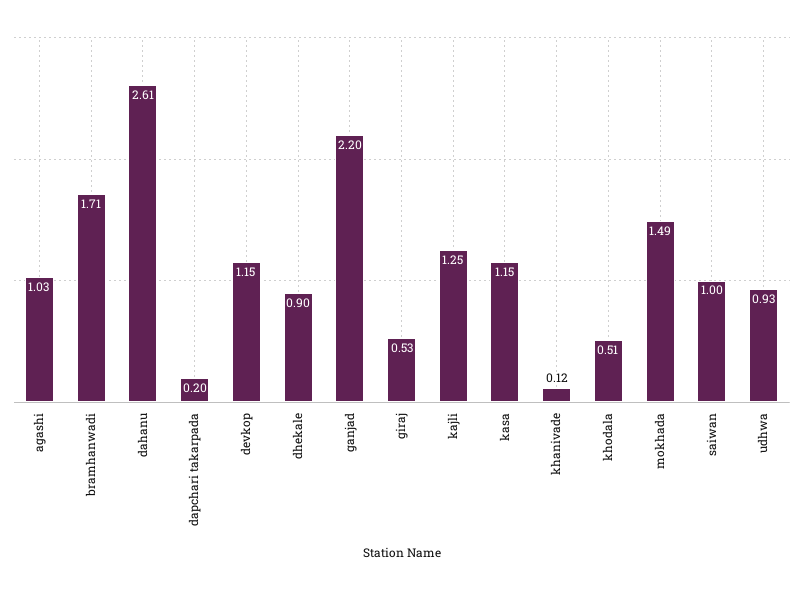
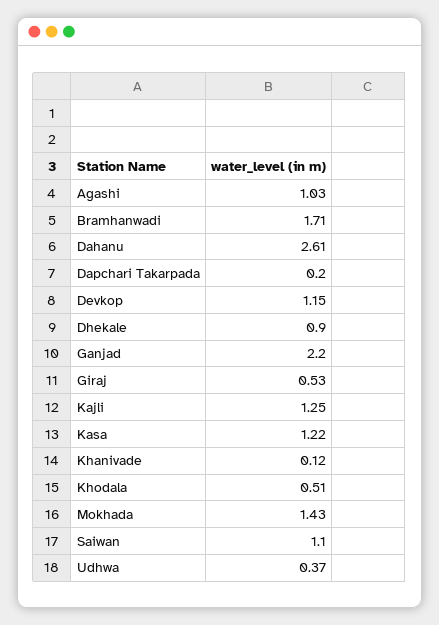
kasa: 1.15 -> 1.22
mokhada: 1.49 -> 1.43
saiwan: 1 -> 1.1
udhwa: 0.93 -> 0.37

